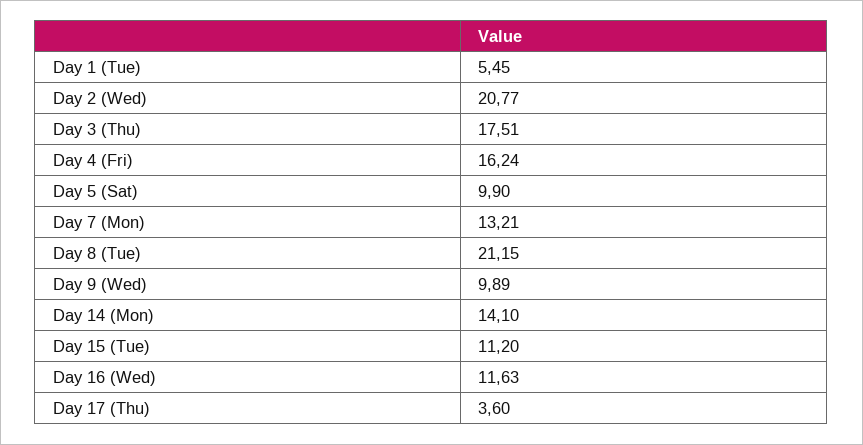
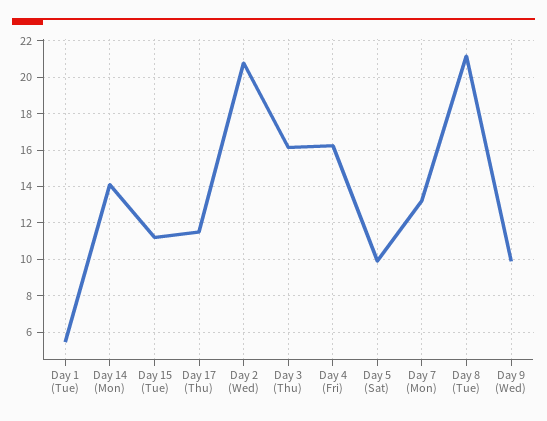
Day 3 (Thu): 17.51 -> 16
Day 16 (Wed): 11.63 -> none
Day 17 (Thu): 3.6 -> 11.5

